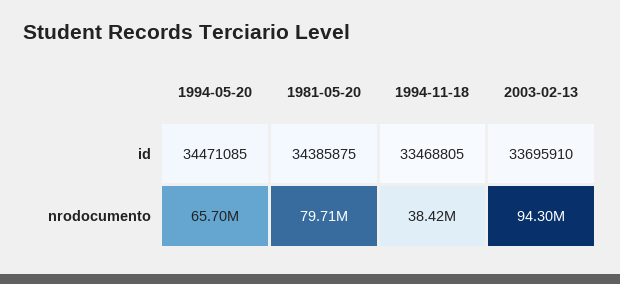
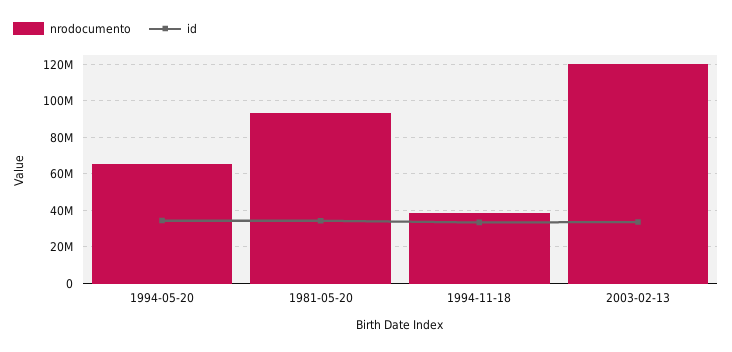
nrodocumento, 1981-05-20: 79710000 -> 95000000
nrodocumento, 2003-02-13: 94300000 -> 120000000

